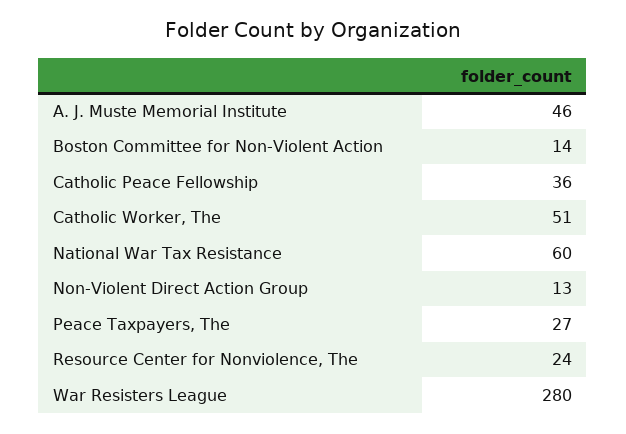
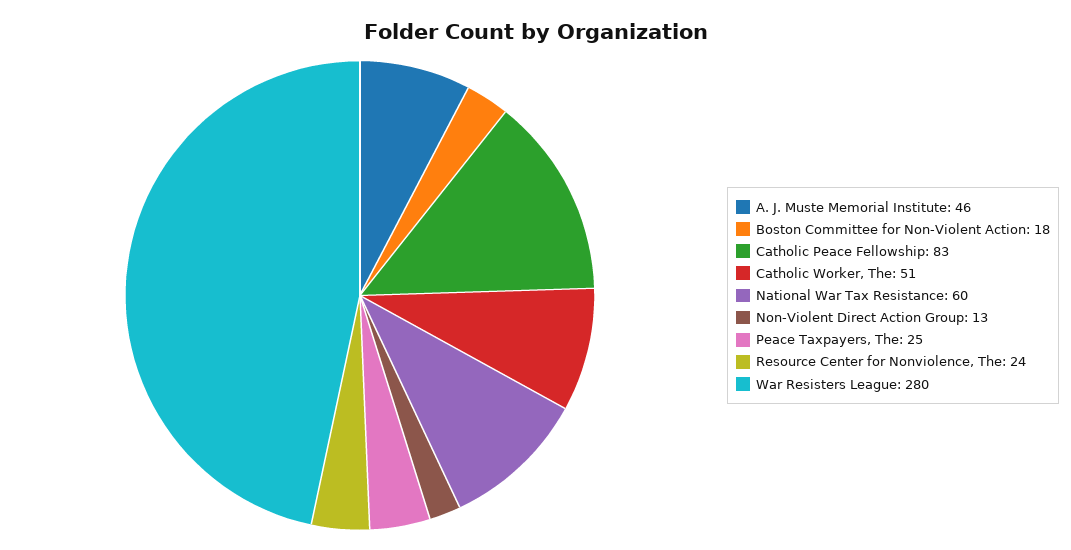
Boston Committee for Non-Violent Action: 14 -> 18
Catholic Peace Fellowship: 36 -> 83
Peace Taxpayers, The: 27 -> 25

